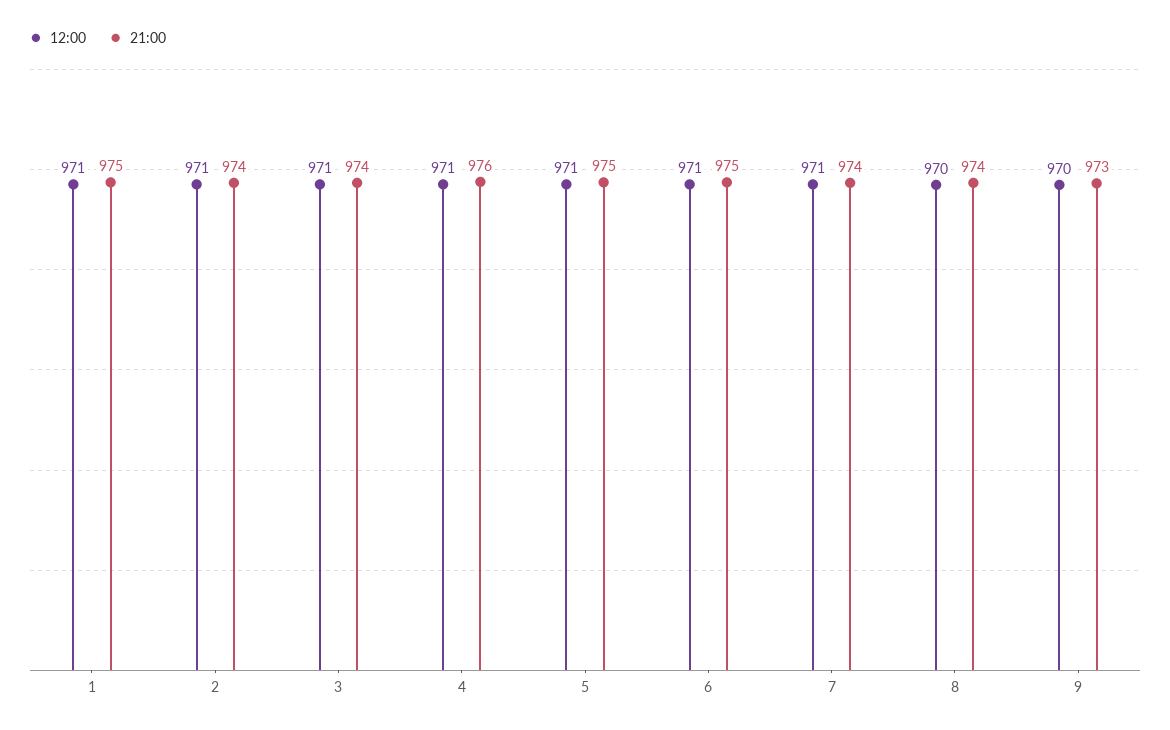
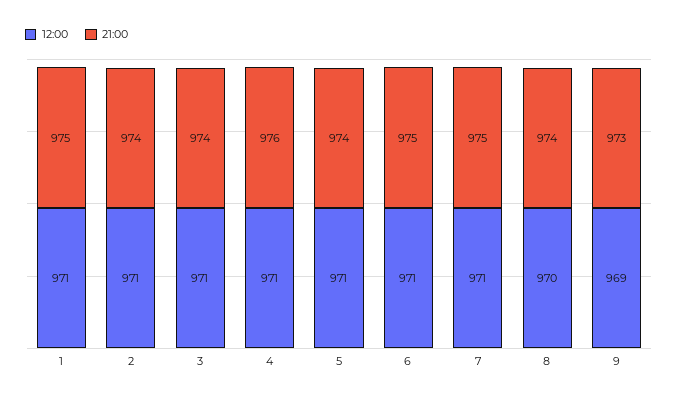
21:00, 5: 975 -> 974
21:00, 7: 974 -> 975
12:00, 9: 970 -> 969

